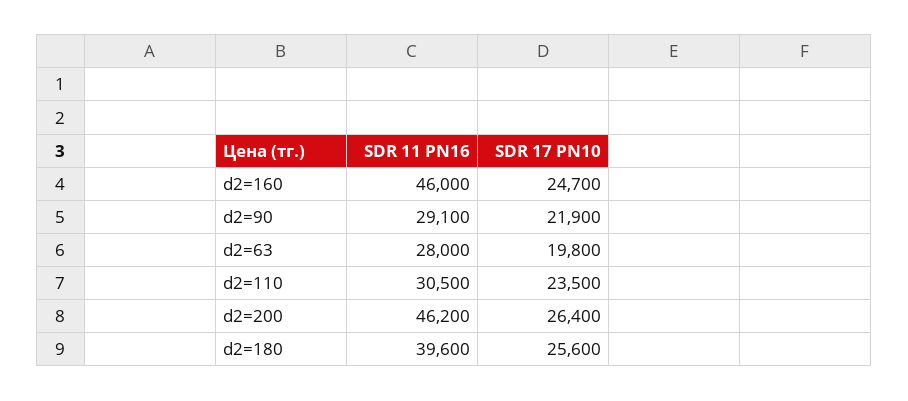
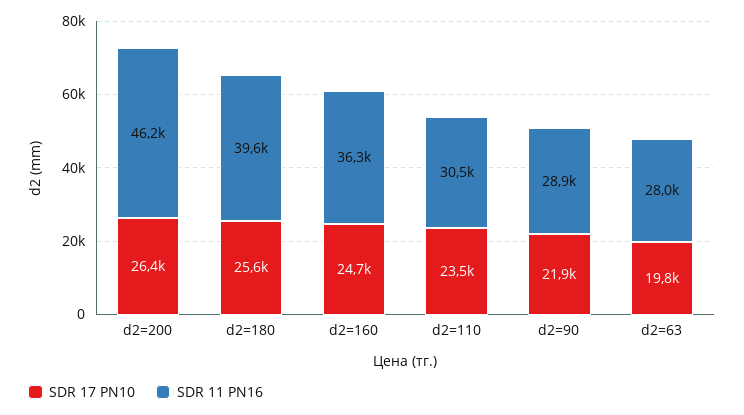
SDR 11 PN16, d2=160: 46000 -> 36300
SDR 11 PN16, d2=90: 29100 -> 28900

